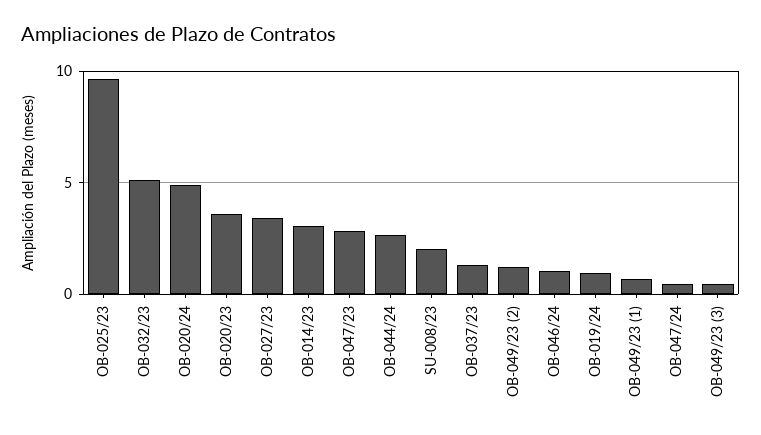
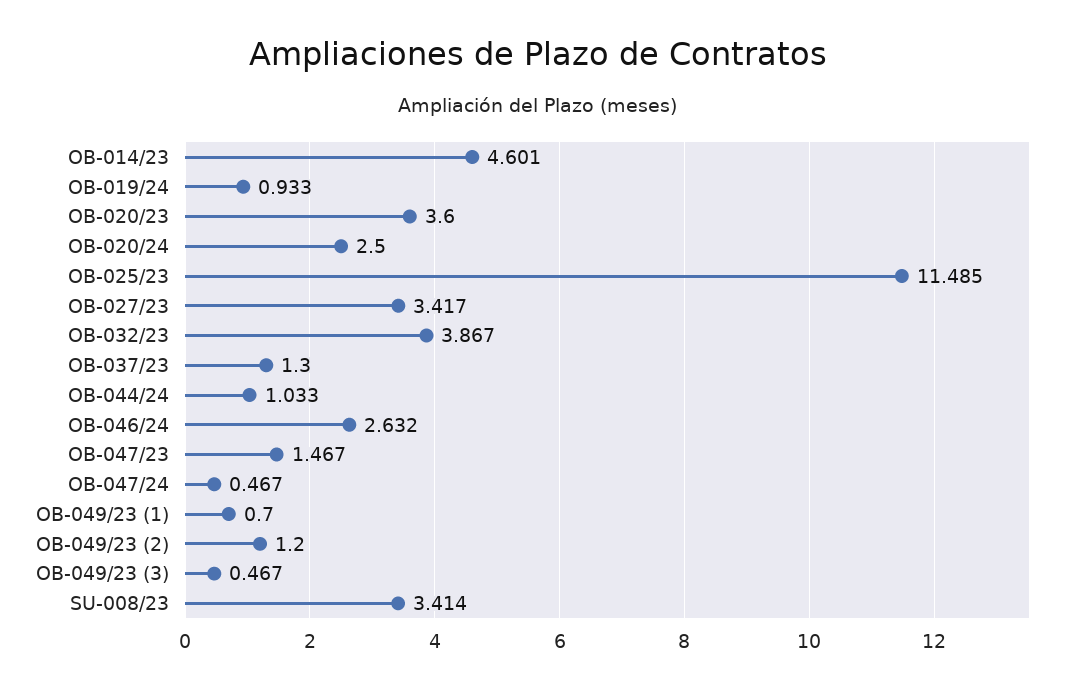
OB-025/23: 9.5 -> 11.485
OB-032/23: 5 -> 3.867
OB-020/24: 5 -> 2.5
OB-014/23: 3 -> 4.601
OB-047/23: 3 -> 1.467
OB-044/24: 2.5 -> 1.033
SU-008/23: 2 -> 3.414
OB-046/24: 1 -> 2.632

